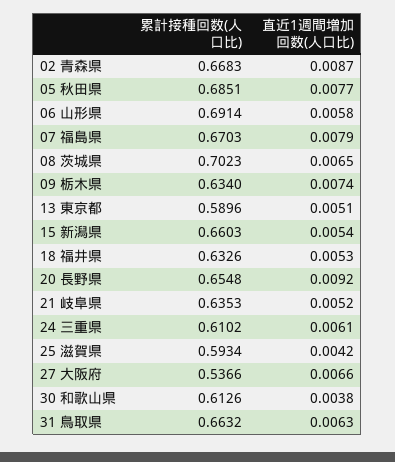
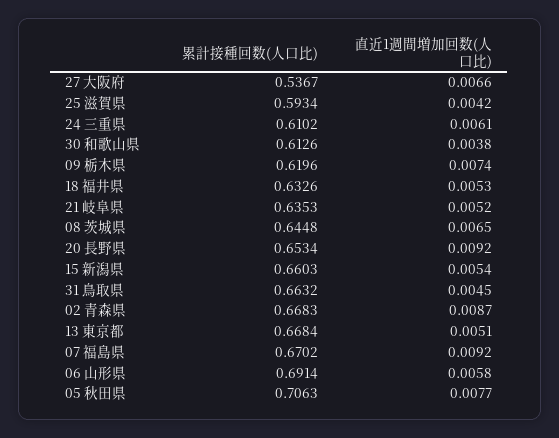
累計接種回数(人口比), 05 秋田県: 0.6851 -> 0.7063
累計接種回数(人口比), 07 福島県: 0.6703 -> 0.6702
直近1週間増加回数(人口比), 07 福島県: 0.0079 -> 0.0092
累計接種回数(人口比), 08 茨城県: 0.7023 -> 0.6448
累計接種回数(人口比), 09 栃木県: 0.634 -> 0.6196
累計接種回数(人口比), 13 東京都: 0.5896 -> 0.6684
累計接種回数(人口比), 20 長野県: 0.6548 -> 0.6534
累計接種回数(人口比), 27 大阪府: 0.5366 -> 0.5367
直近1週間増加回数(人口比), 31 鳥取県: 0.0063 -> 0.0045

